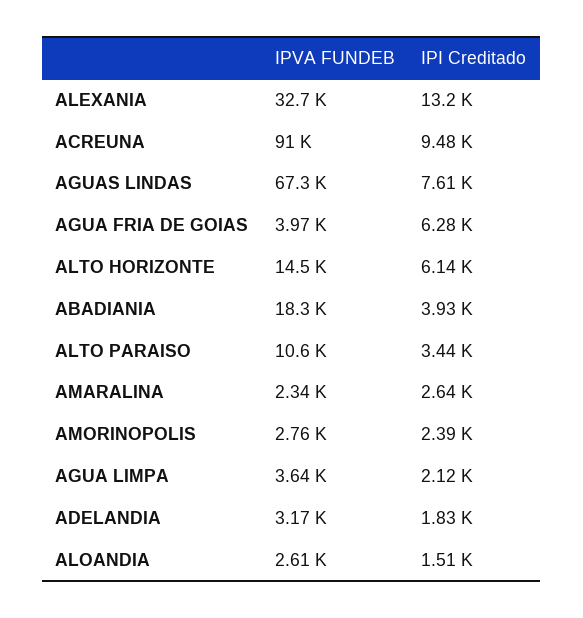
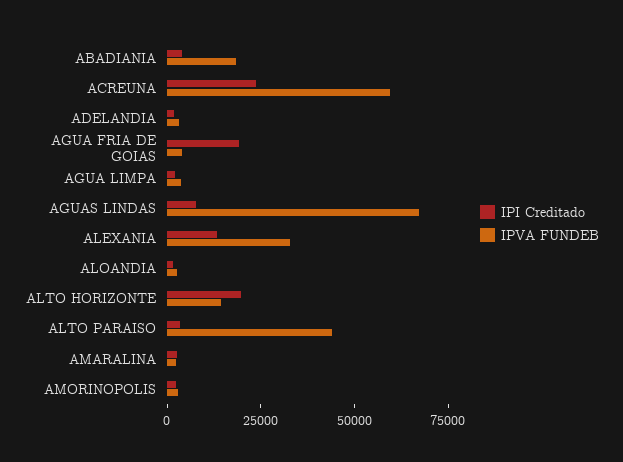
IPVA FUNDEB, ACREUNA: 91000 -> 60000
IPI Creditado, ACREUNA: 9480 -> 25000
IPI Creditado, AGUA FRIA DE GOIAS: 6280 -> 20000
IPI Creditado, ALTO HORIZONTE: 6140 -> 20000
IPVA FUNDEB, ALTO PARAISO: 10600 -> 45000

